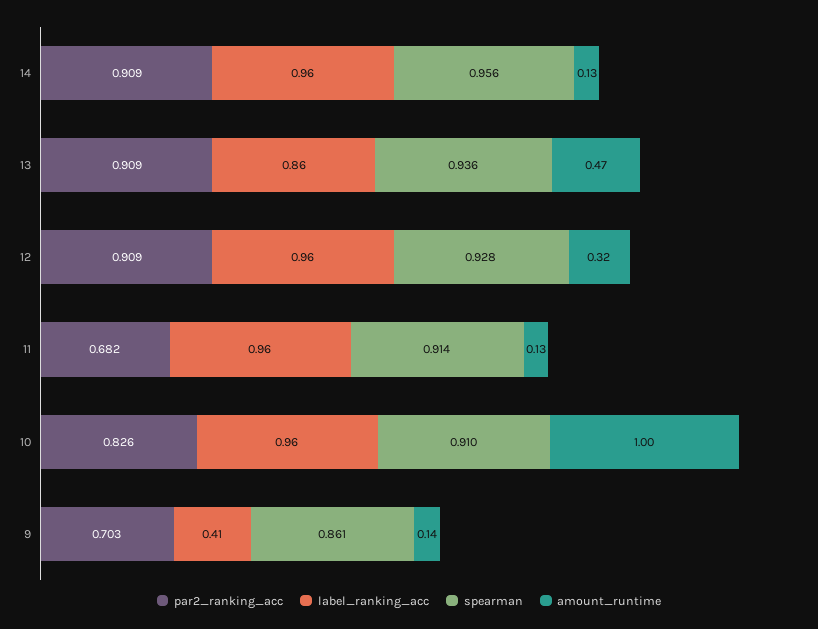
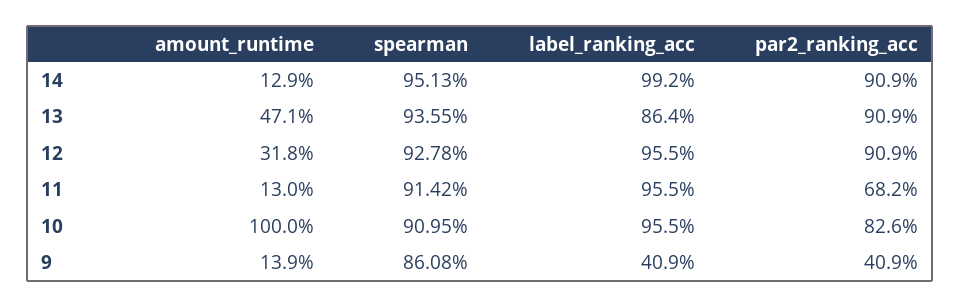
label_ranking_acc, 14: 0.96 -> 0.992
spearman, 14: 0.956 -> 0.9513
par2_ranking_acc, 9: 0.703 -> 0.409

